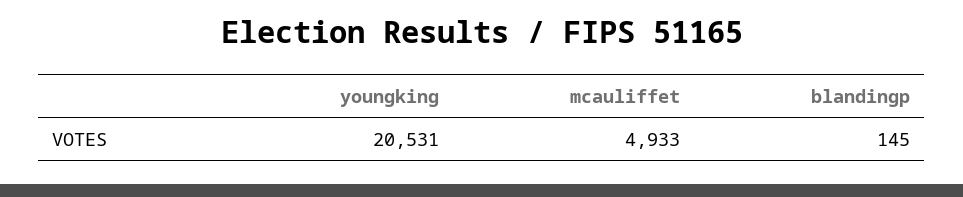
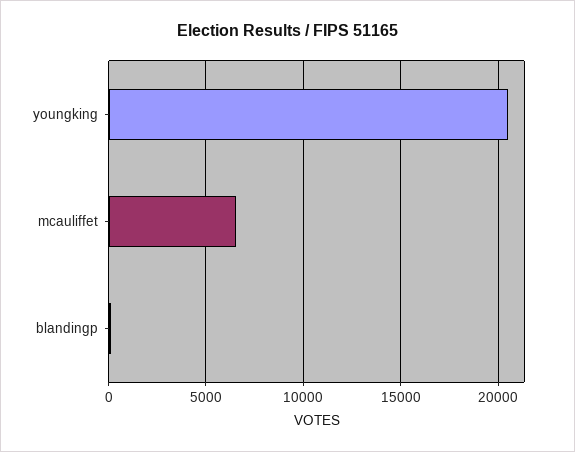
mcauliffet: 4933 -> 6500

